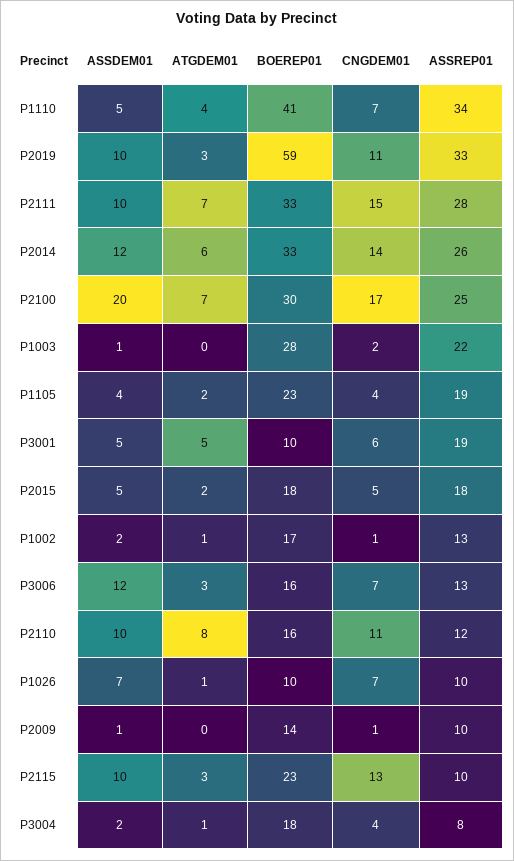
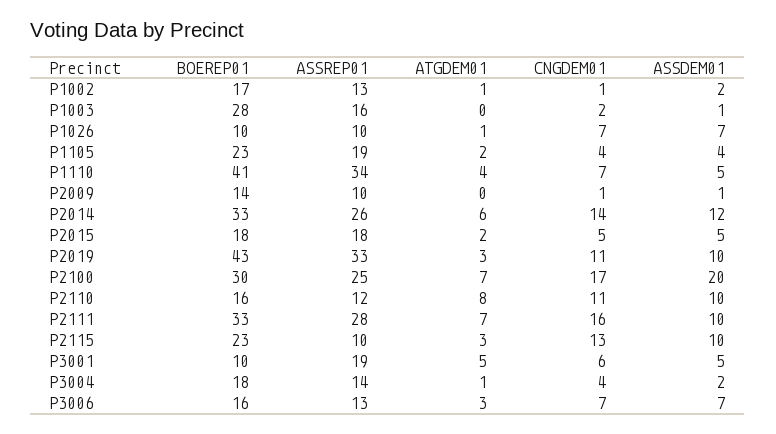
BOEREP01, P2019: 59 -> 43
CNGDEM01, P2111: 15 -> 16
ASSREP01, P1003: 22 -> 16
ASSDEM01, P3006: 12 -> 7
ASSREP01, P3004: 8 -> 14

